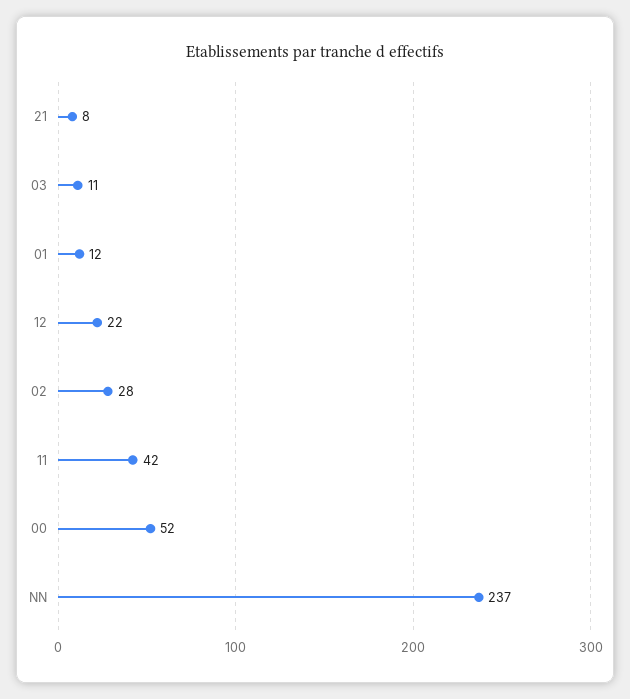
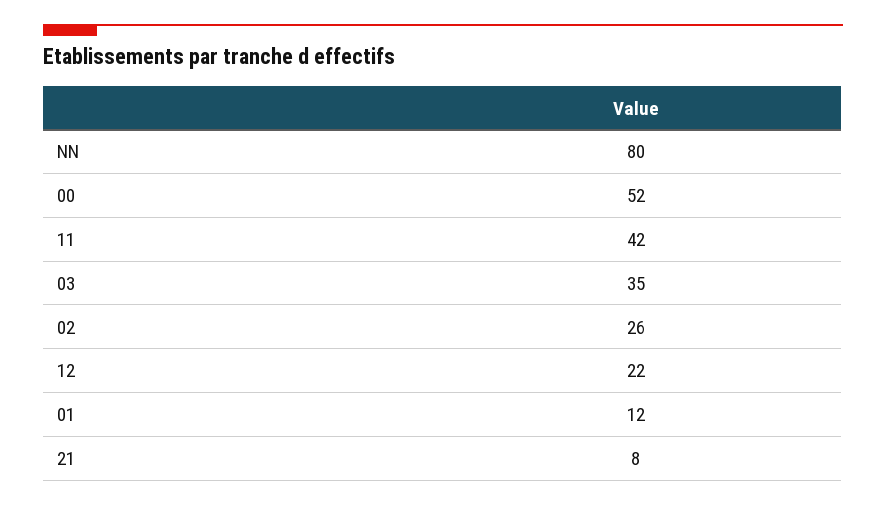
03: 11 -> 35
02: 28 -> 26
NN: 237 -> 80

